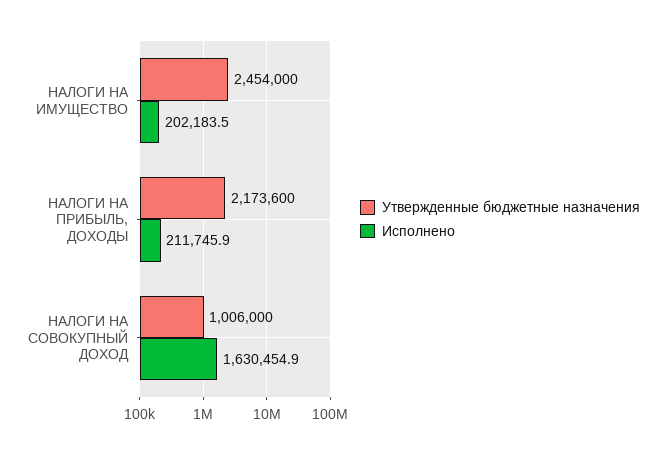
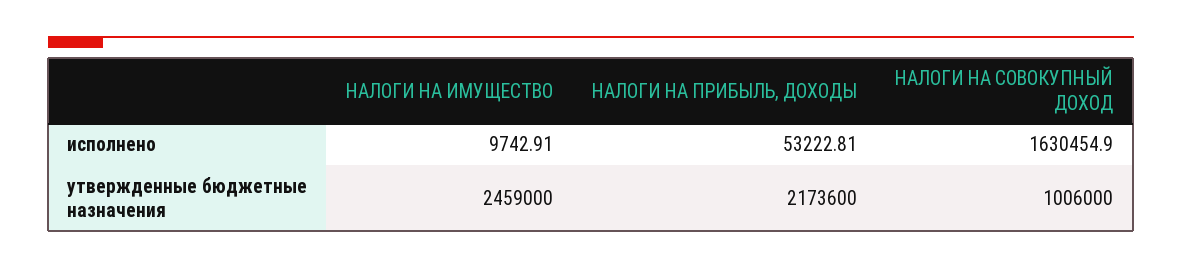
Утвержденные бюджетные назначения, НАЛОГИ НА ИМУЩЕСТВО: 2454000 -> 2459000
Исполнено, НАЛОГИ НА ИМУЩЕСТВО: 202183.5 -> 9742.91
Исполнено, НАЛОГИ НА ПРИБЫЛЬ, ДОХОДЫ: 211745.9 -> 53222.81

